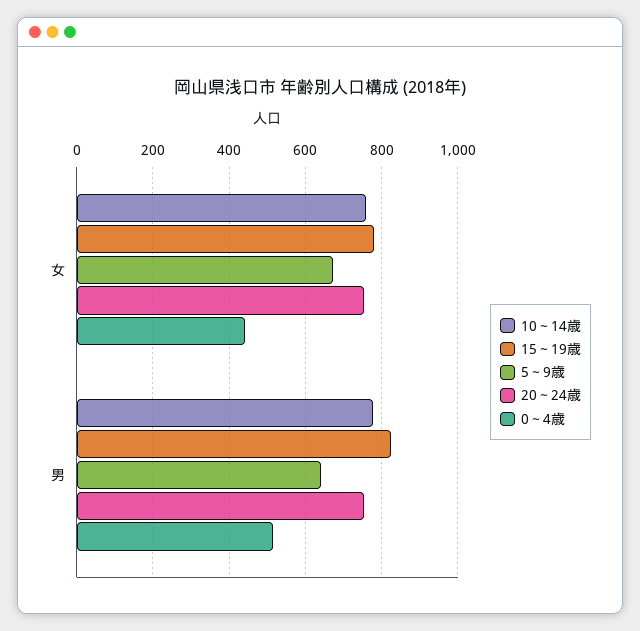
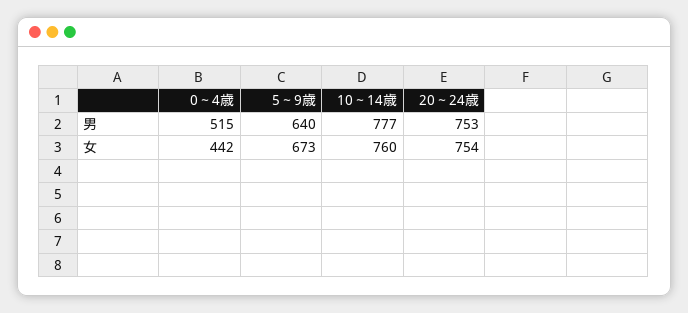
15～19歳, 女: 780 -> none
15～19歳, 男: 820 -> none

